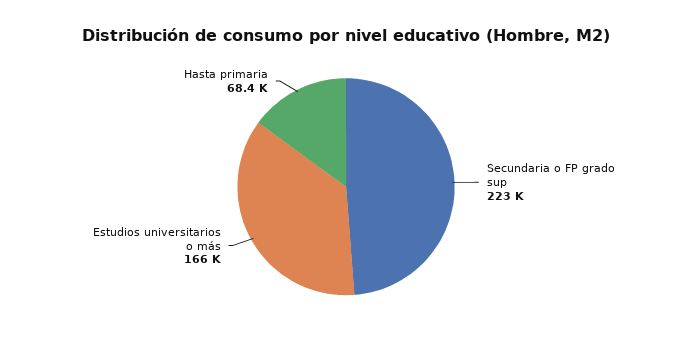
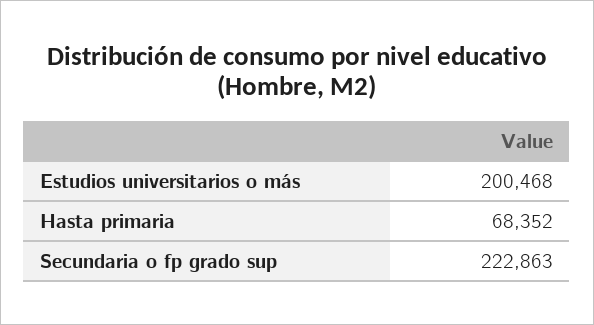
Estudios universitarios o más: 166000 -> 200468

